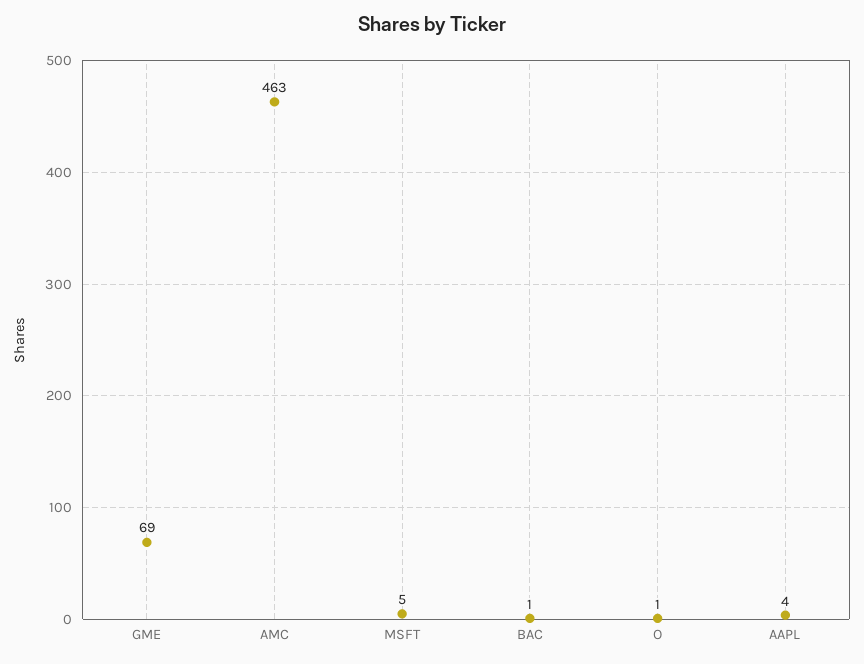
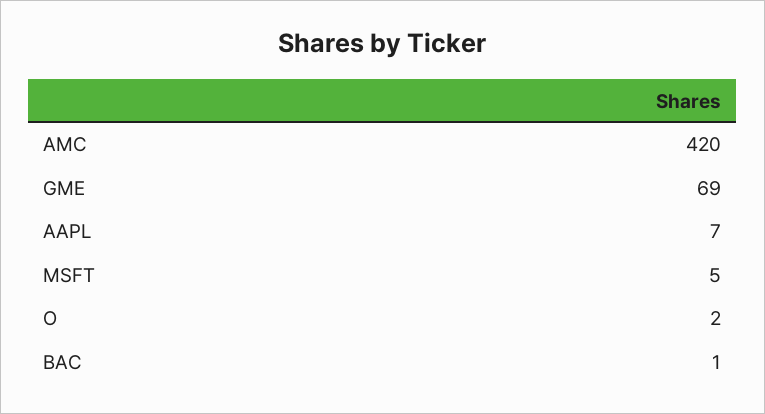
AMC: 463 -> 420
O: 1 -> 2
AAPL: 4 -> 7

